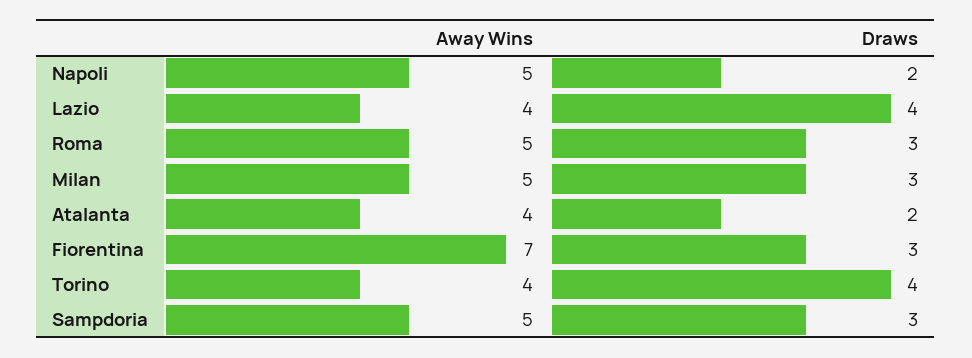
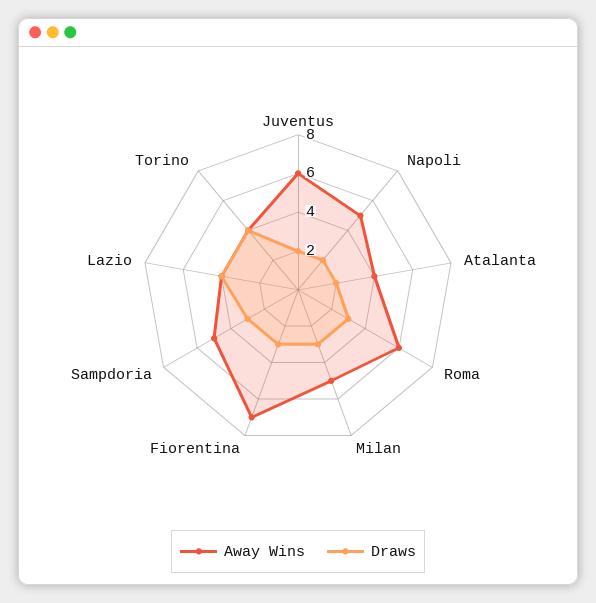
Away Wins, Roma: 5 -> 6
Away Wins, Juventus: none -> 6
Draws, Juventus: none -> 2

